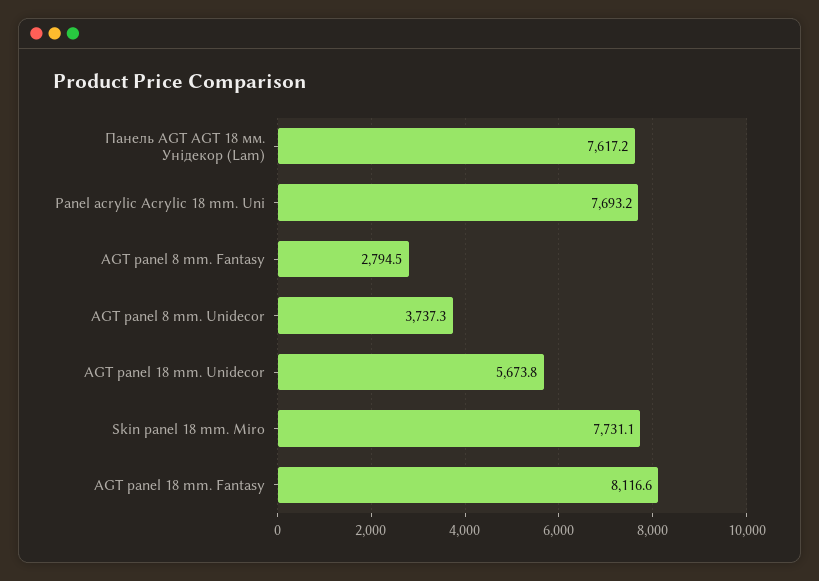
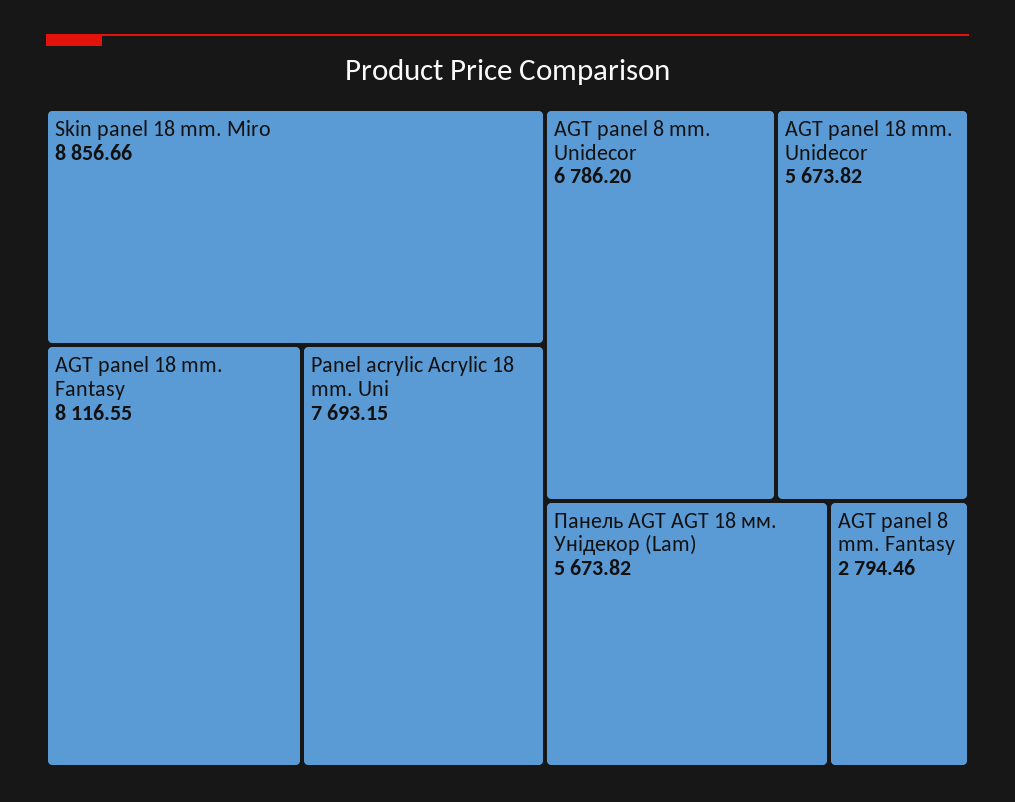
Панель AGT AGT 18 мм. Унідекор (Lam): 7617.2 -> 5673.82
AGT panel 8 mm. Unidecor: 3737.3 -> 6786.2
Skin panel 18 mm. Miro: 7731.1 -> 8856.66

